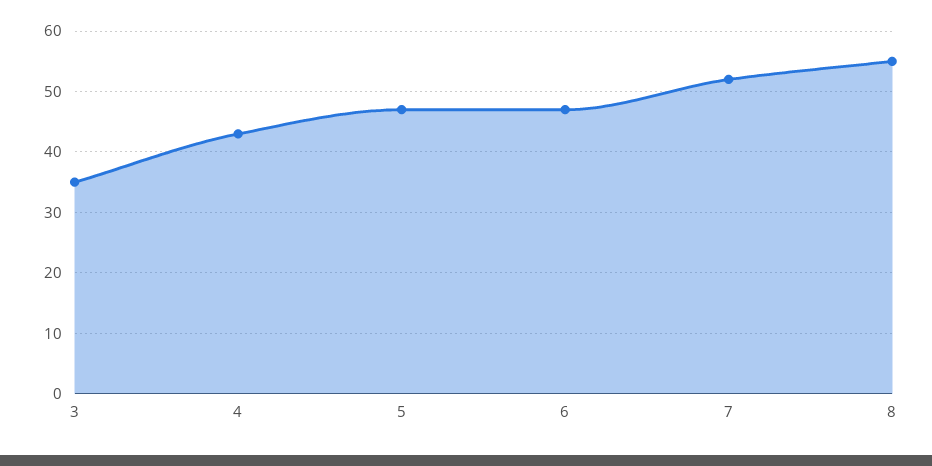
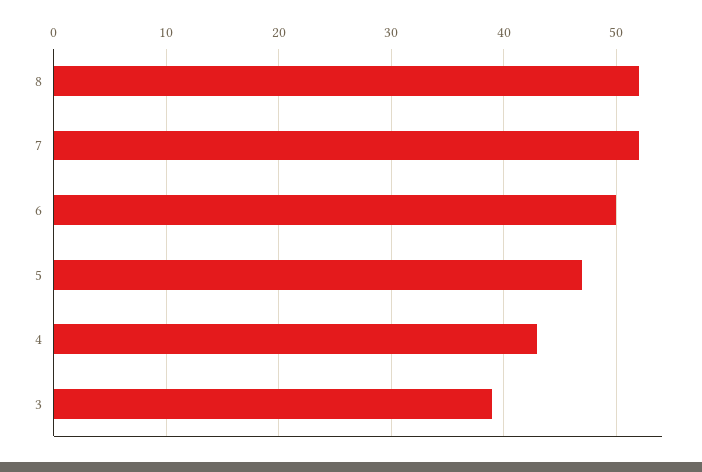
3: 35 -> 39
6: 47 -> 50
8: 55 -> 52

